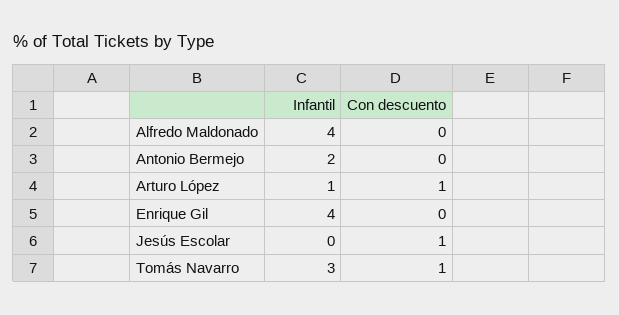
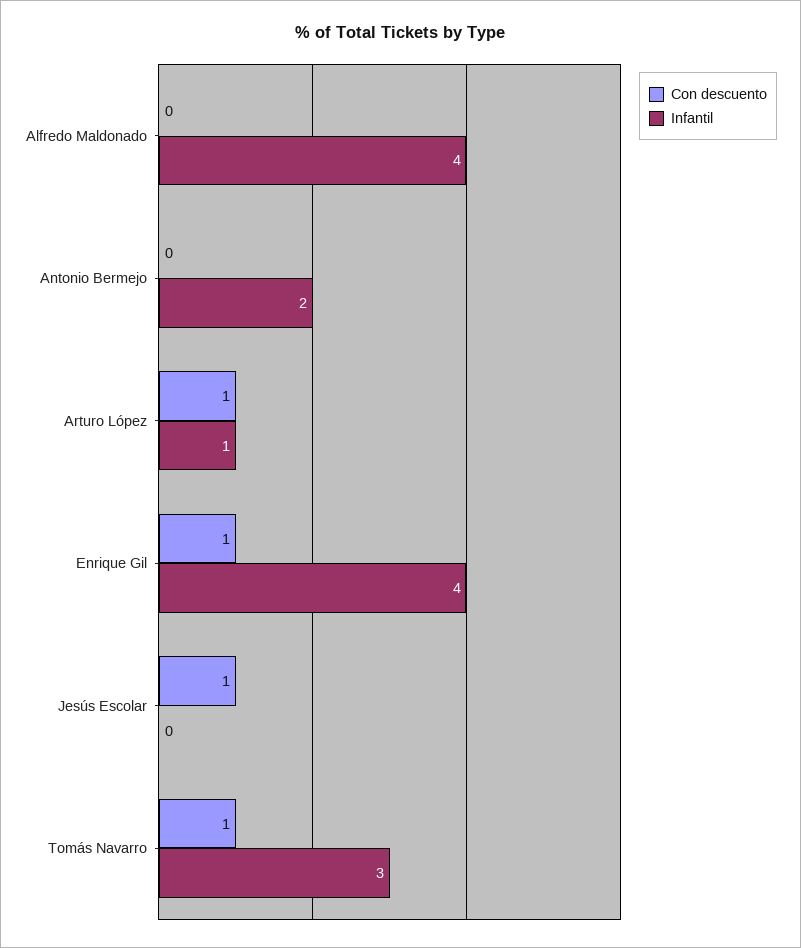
Con descuento, Enrique Gil: 0 -> 1

